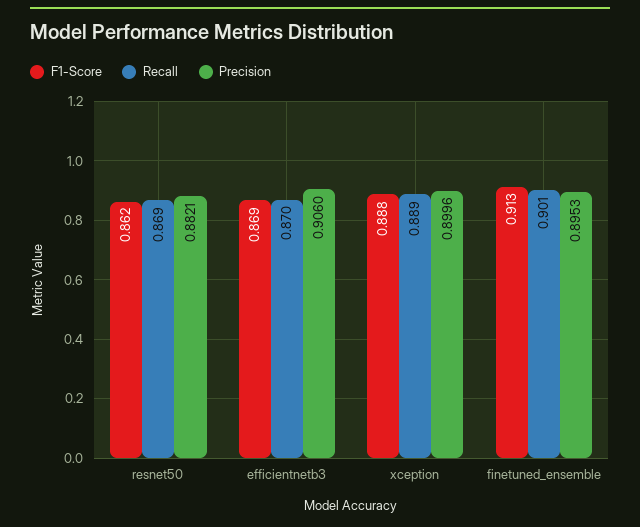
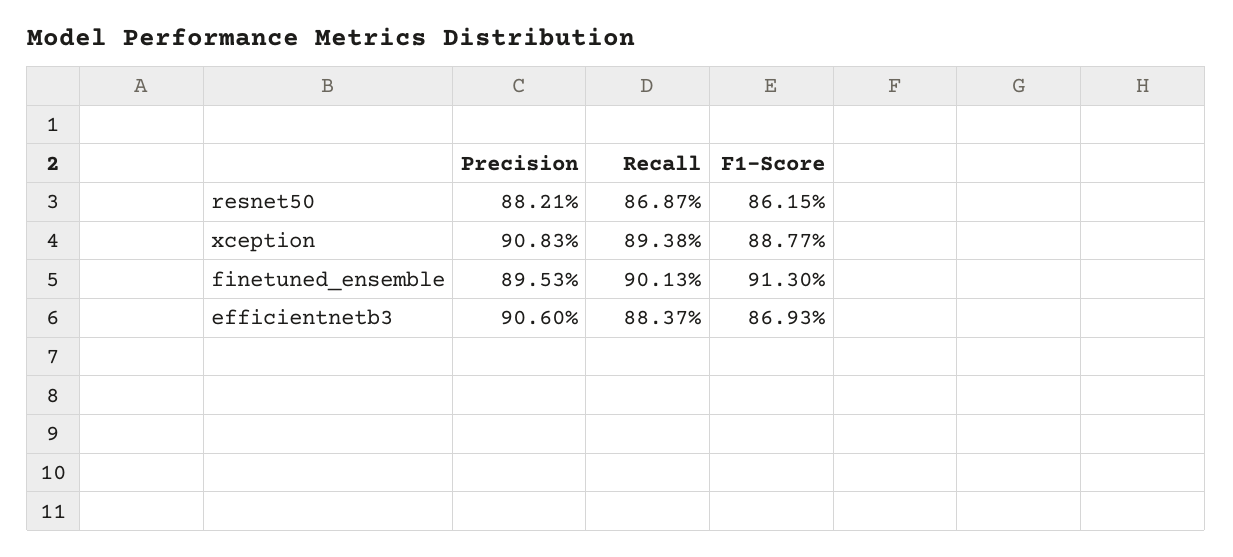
Recall, efficientnetb3: 0.87 -> 0.8837
Recall, xception: 0.889 -> 0.8938
Precision, xception: 0.8996 -> 0.9083

